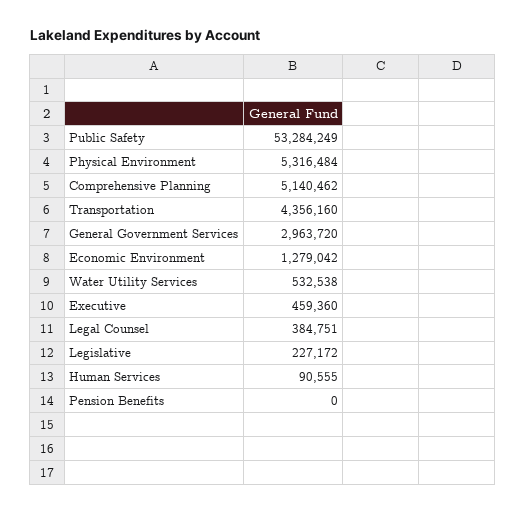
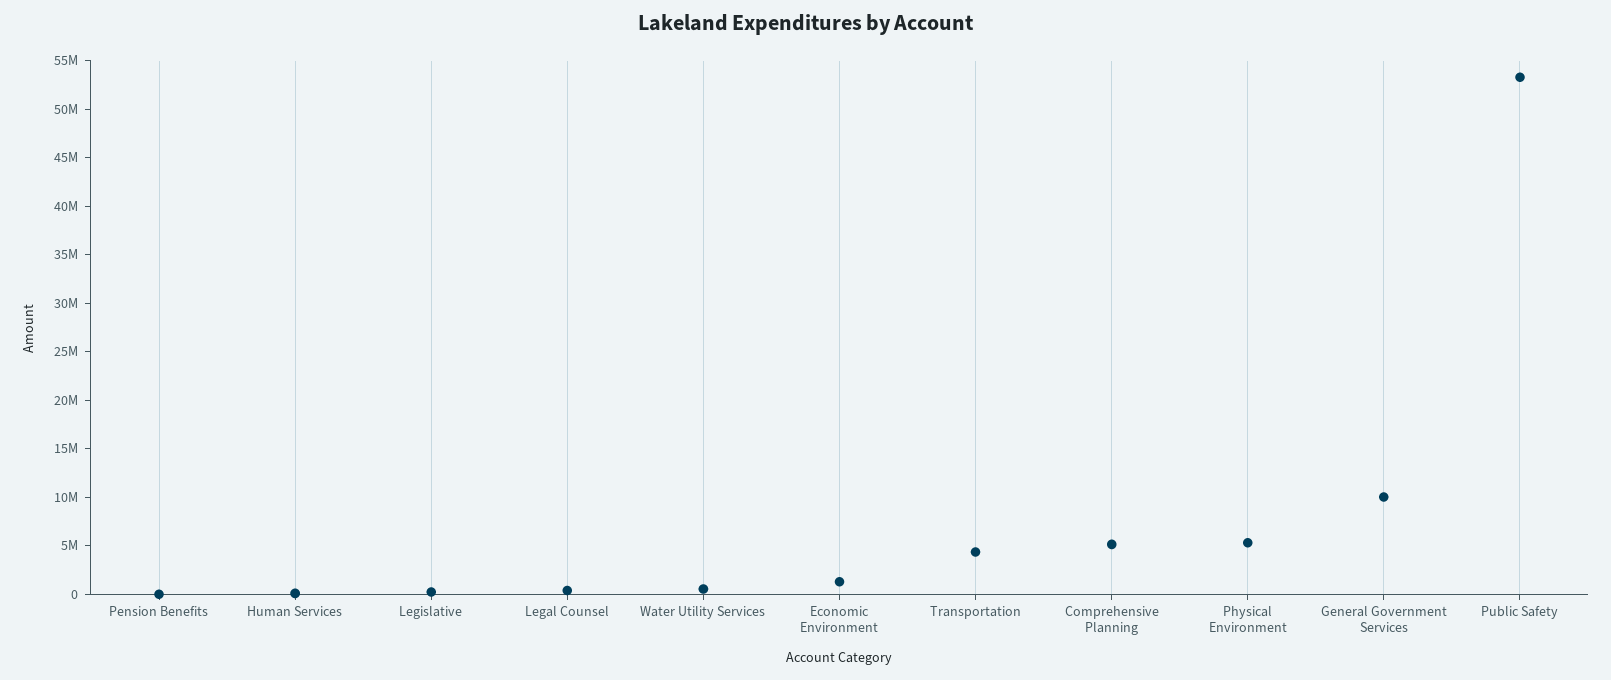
General Government Services: 2963720 -> 10000000
Executive: 459360 -> none

